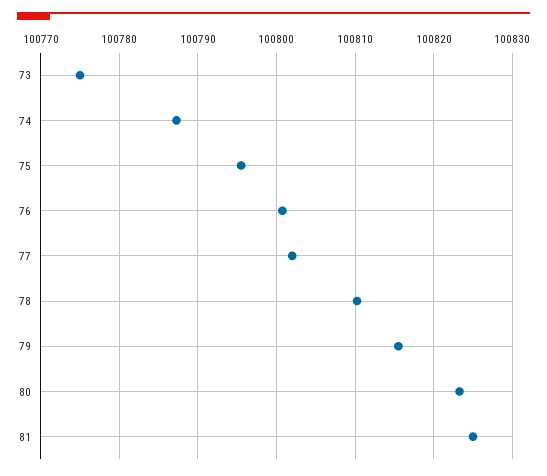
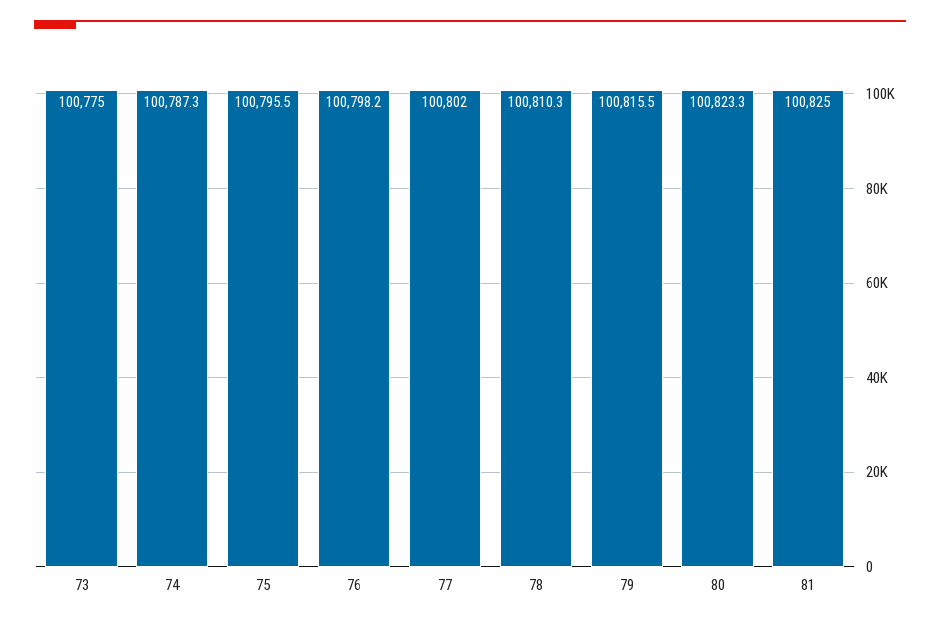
76: 100801 -> 100798.2

